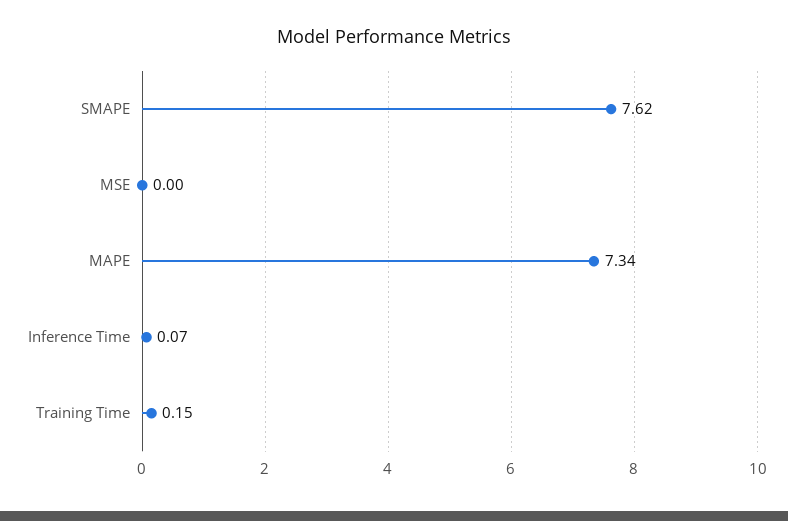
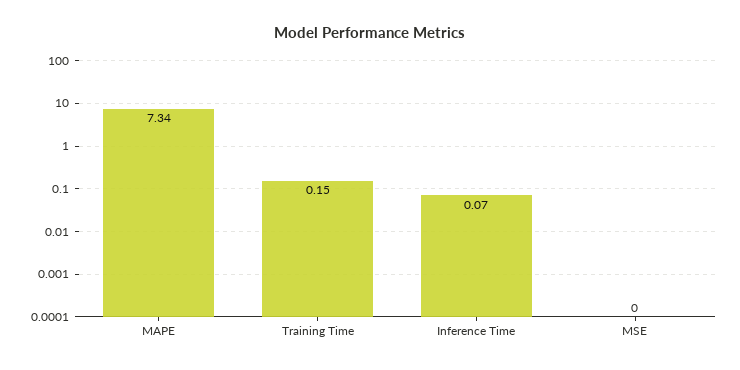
SMAPE: 7.62 -> none

